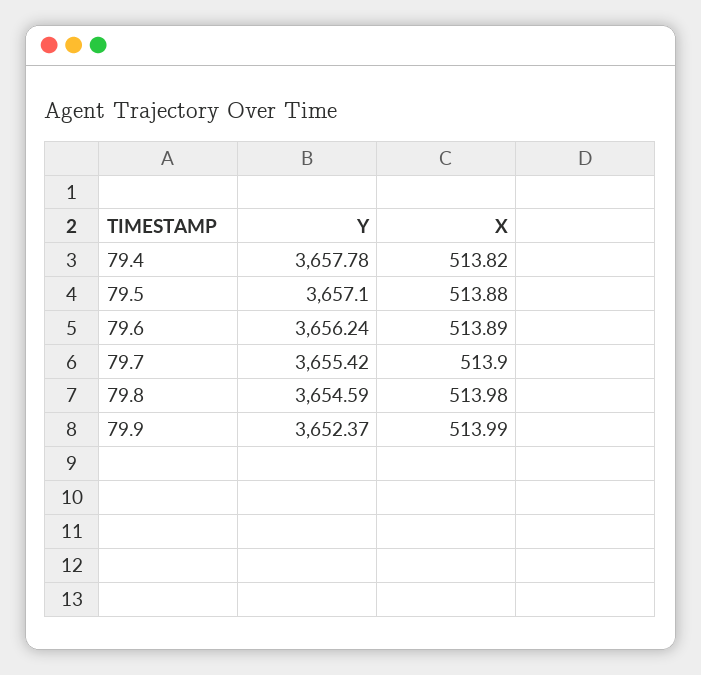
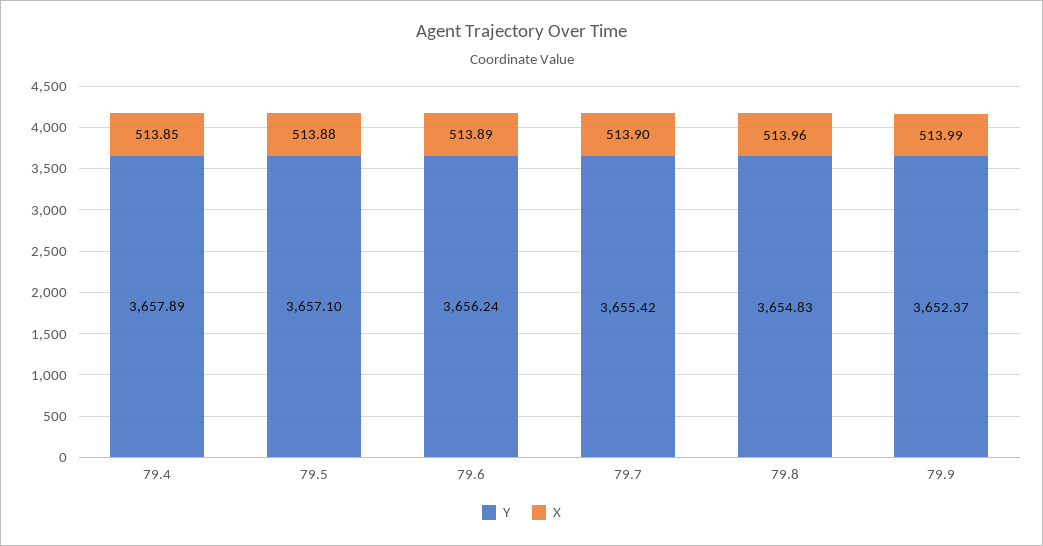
Y, 79.4: 3657.78 -> 3657.89
X, 79.4: 513.82 -> 513.85
Y, 79.8: 3654.59 -> 3654.83
X, 79.8: 513.98 -> 513.96

